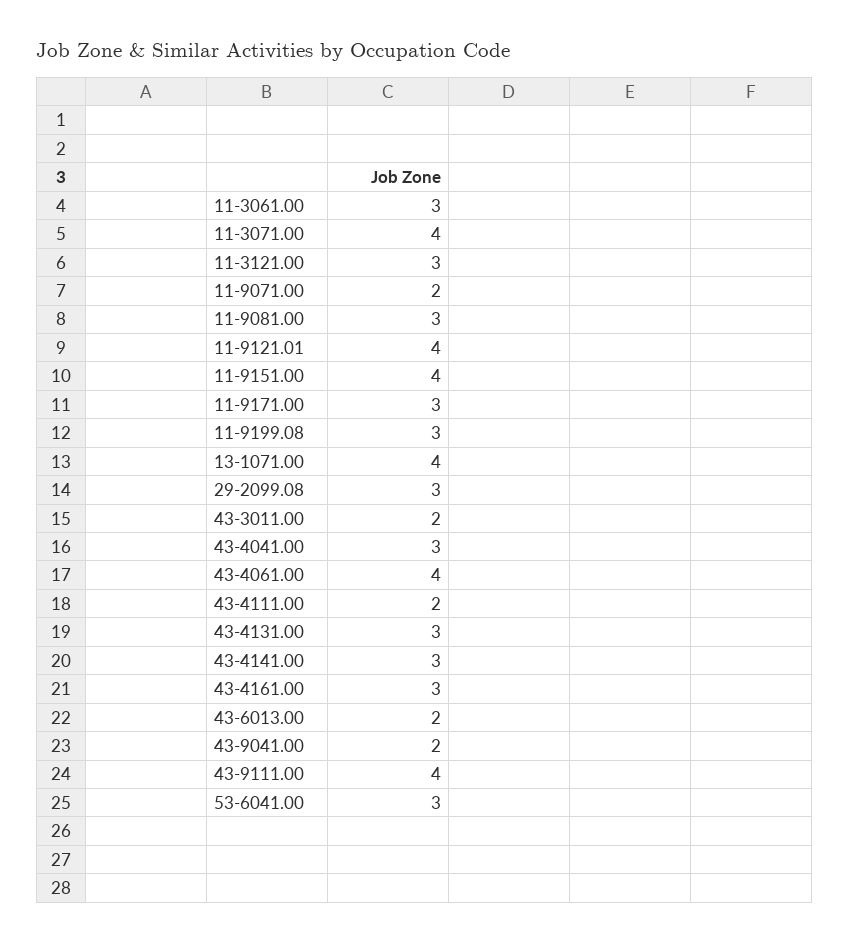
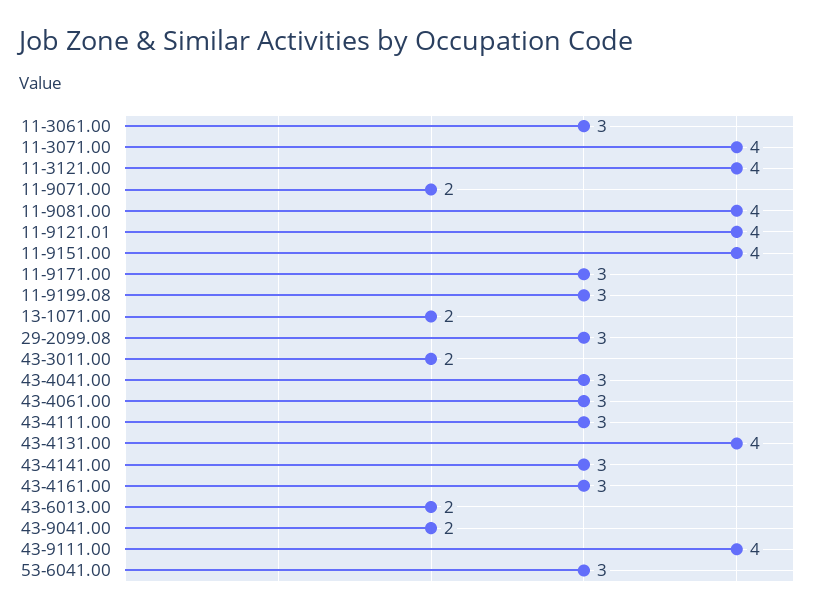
11-3121.00: 3 -> 4
11-9081.00: 3 -> 4
13-1071.00: 4 -> 2
43-4061.00: 4 -> 3
43-4111.00: 2 -> 3
43-4131.00: 3 -> 4

